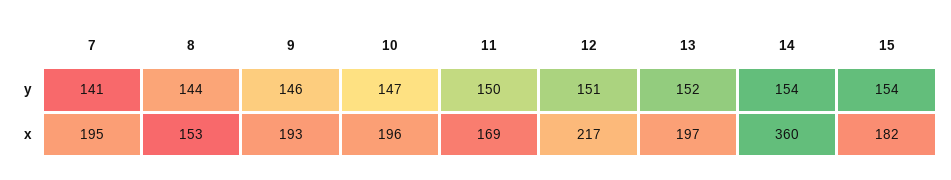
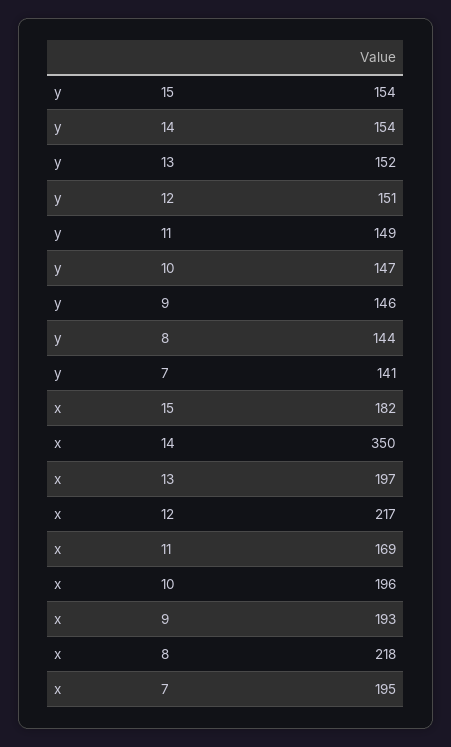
11, y: 150 -> 149
8, x: 153 -> 218
14, x: 360 -> 350

